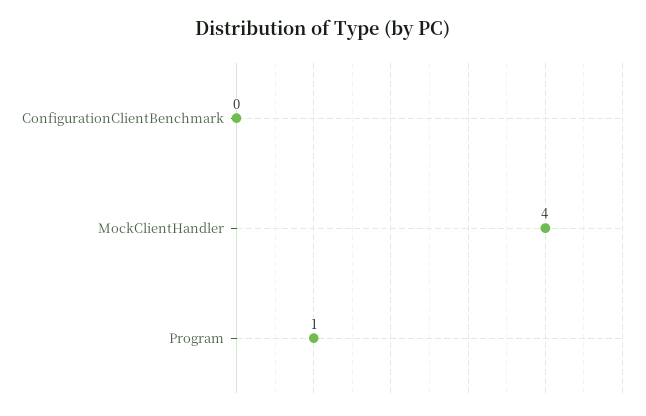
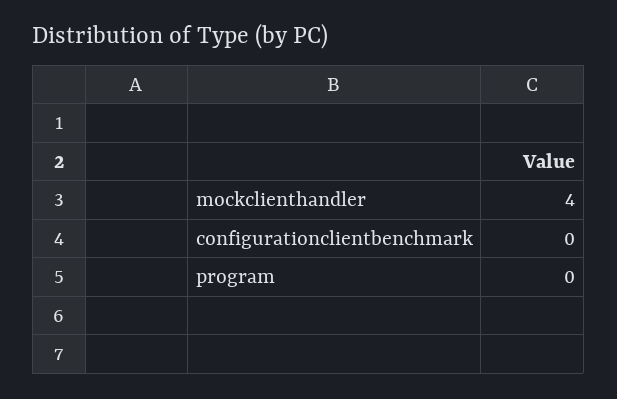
Program: 1 -> 0

